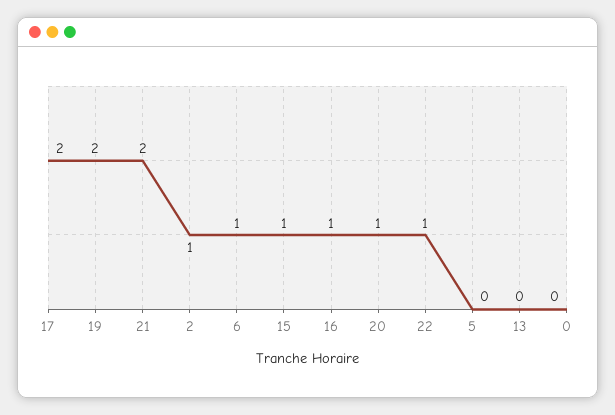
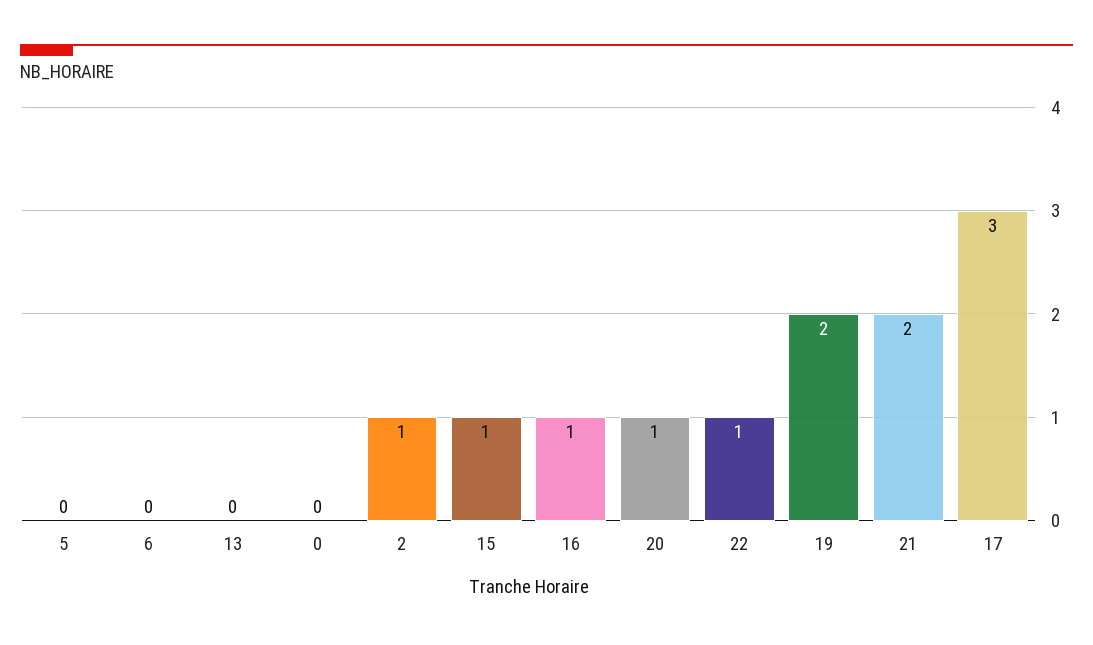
17: 2 -> 3
6: 1 -> 0

